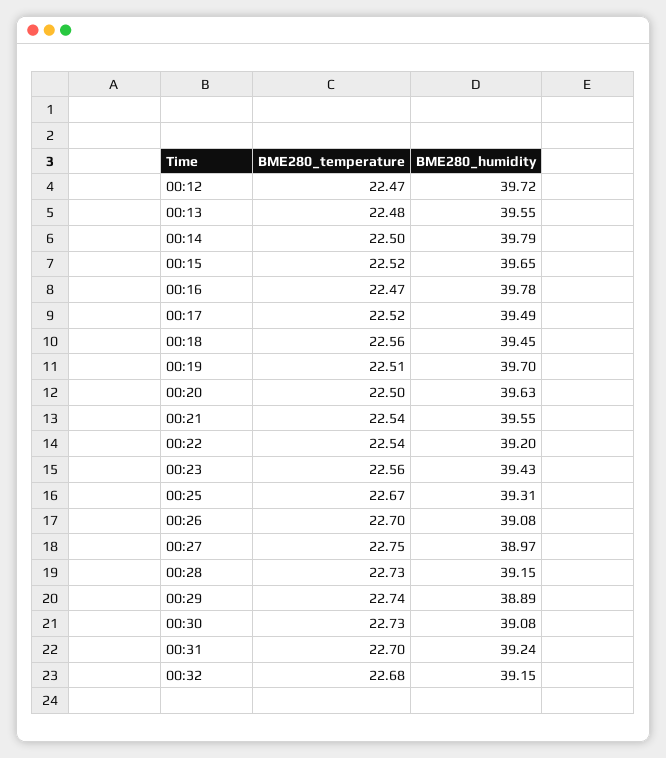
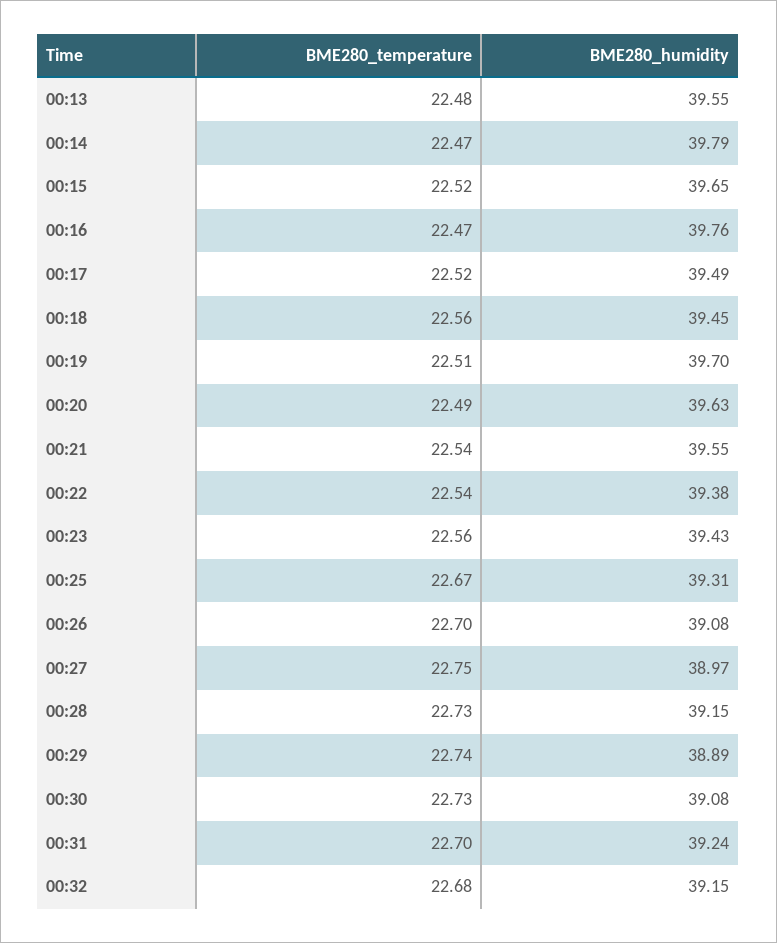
BME280_temperature, 00:12: 22.47 -> none
BME280_humidity, 00:12: 39.72 -> none
BME280_temperature, 00:14: 22.5 -> 22.47
BME280_humidity, 00:16: 39.78 -> 39.76
BME280_temperature, 00:20: 22.5 -> 22.49
BME280_humidity, 00:22: 39.2 -> 39.38

